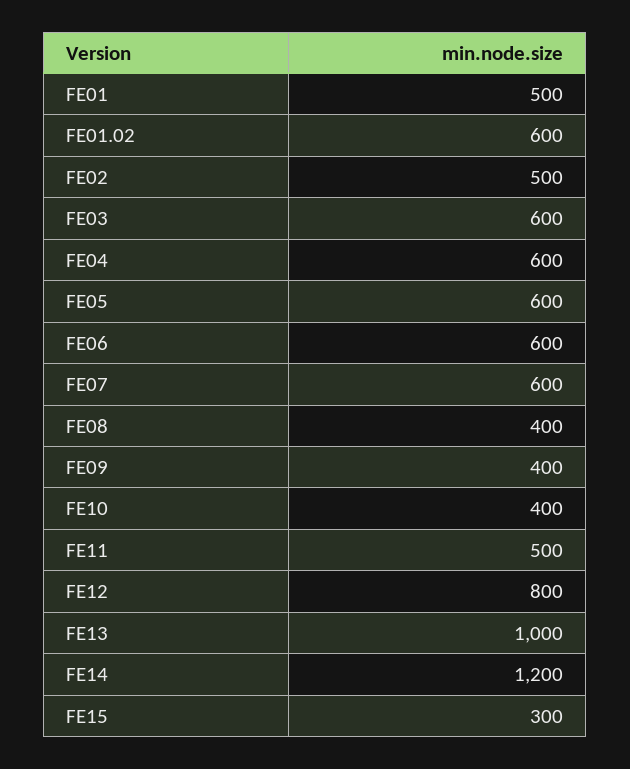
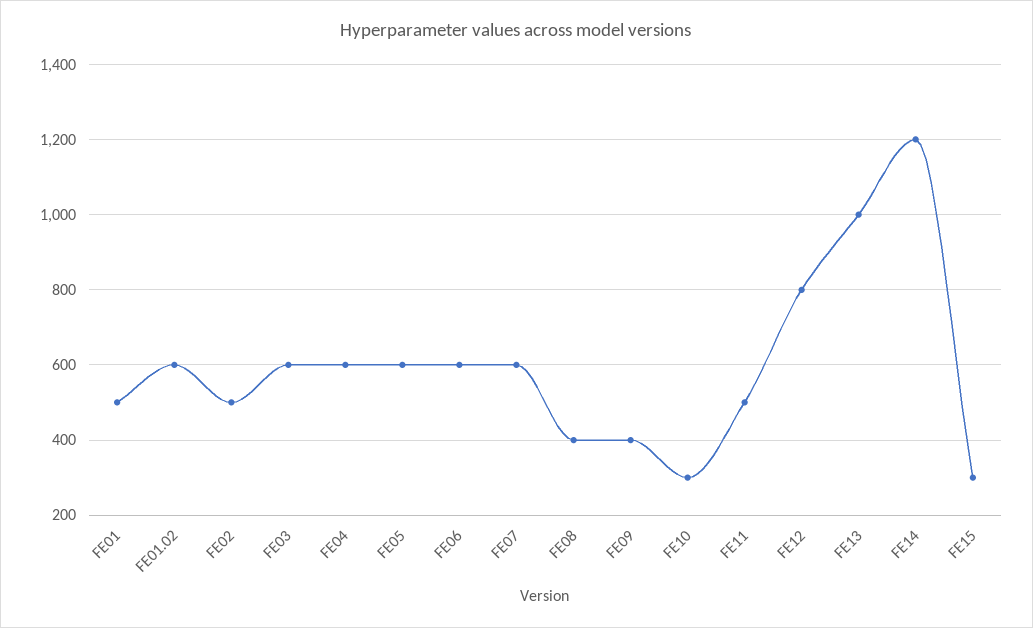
FE10: 400 -> 300

